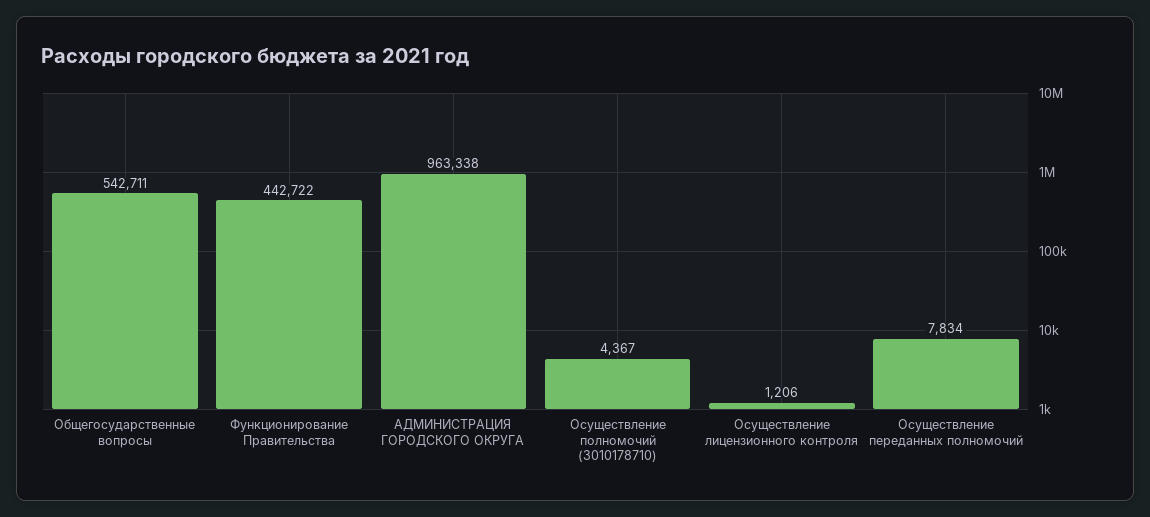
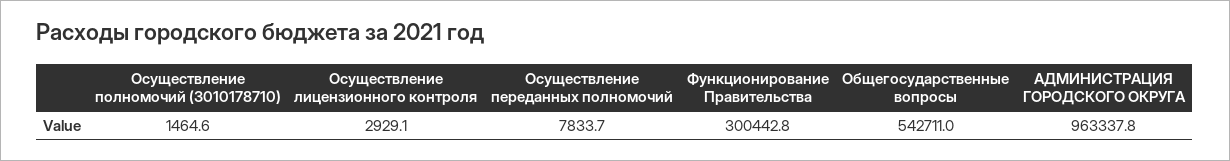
Функционирование Правительства: 442722 -> 300442.8
Осуществление полномочий (3010178710): 4367 -> 1464.6
Осуществление лицензионного контроля: 1206 -> 2929.1

